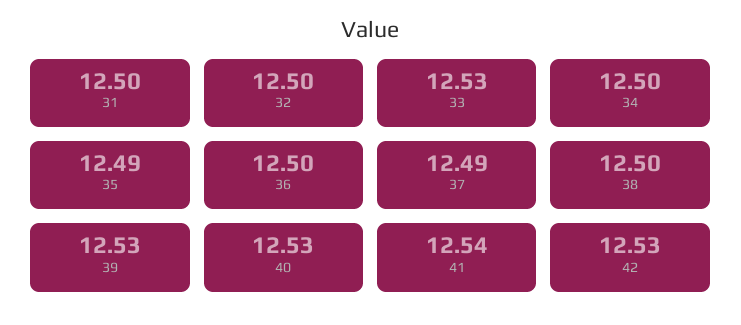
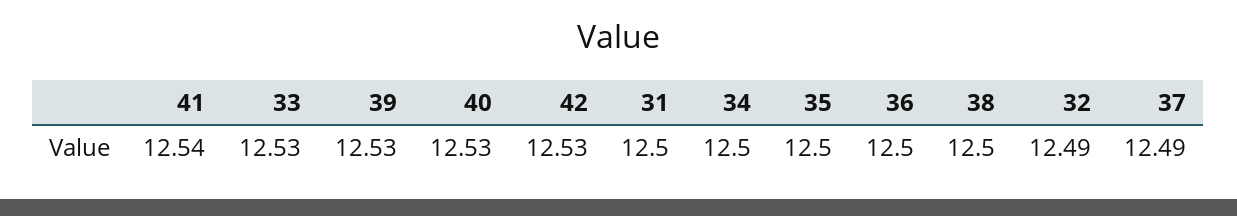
32: 12.5 -> 12.49
35: 12.49 -> 12.5

